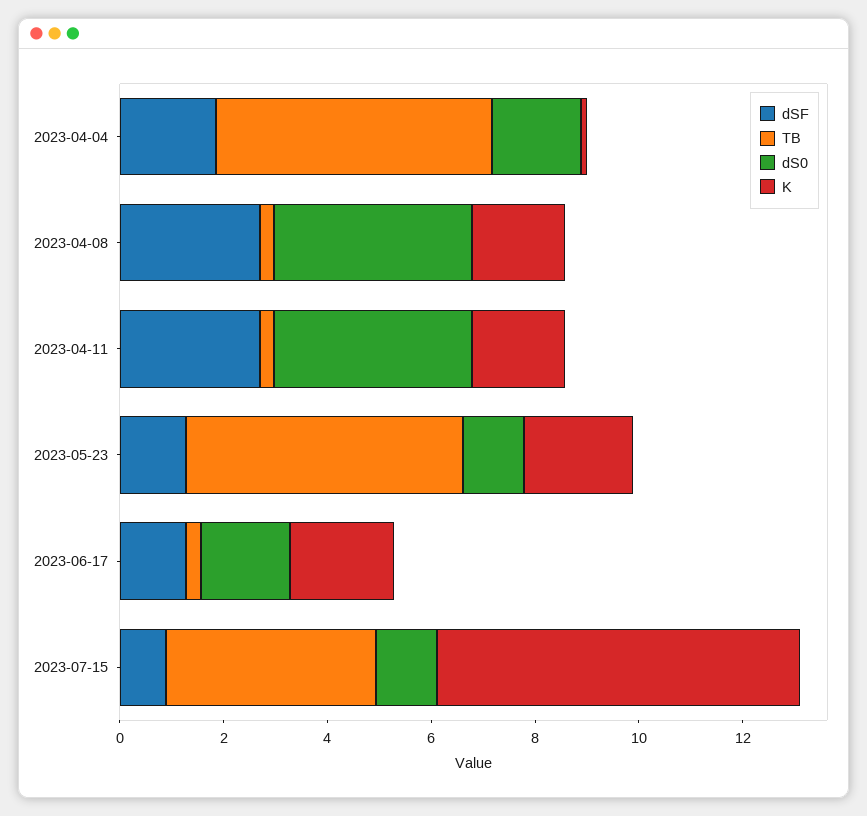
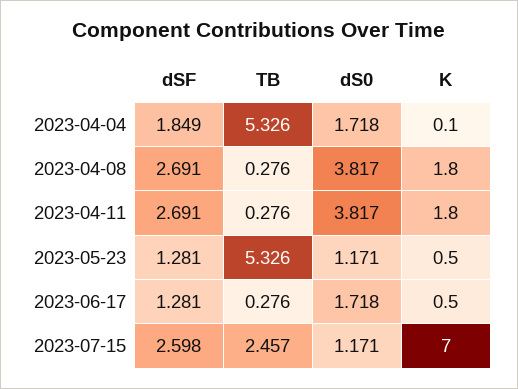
K, 2023-05-23: 2 -> 0.5
K, 2023-06-17: 2 -> 0.5
dSF, 2023-07-15: 1 -> 2.598
TB, 2023-07-15: 4 -> 2.457

